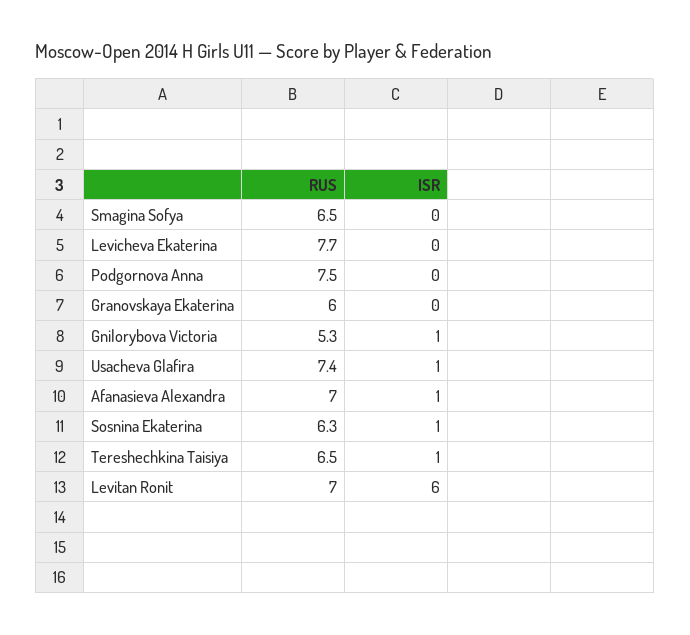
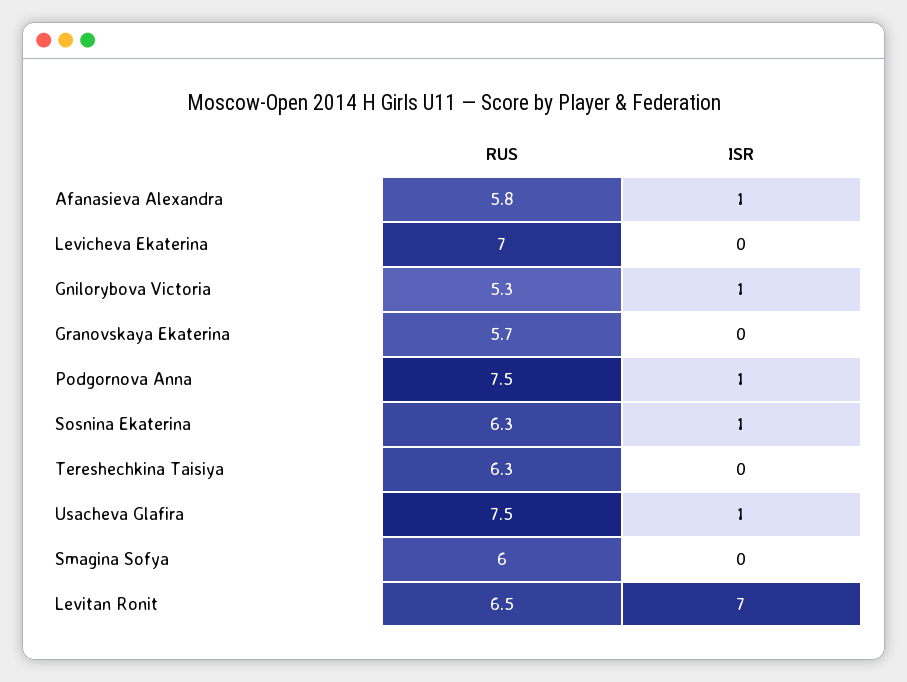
RUS, Smagina Sofya: 6.5 -> 6
RUS, Levicheva Ekaterina: 7.7 -> 7
ISR, Podgornova Anna: 0 -> 1
RUS, Granovskaya Ekaterina: 6 -> 5.7
RUS, Usacheva Glafira: 7.4 -> 7.5
RUS, Afanasieva Alexandra: 7 -> 5.8
RUS, Tereshechkina Taisiya: 6.5 -> 6.3
ISR, Tereshechkina Taisiya: 1 -> 0
RUS, Levitan Ronit: 7 -> 6.5
ISR, Levitan Ronit: 6 -> 7

